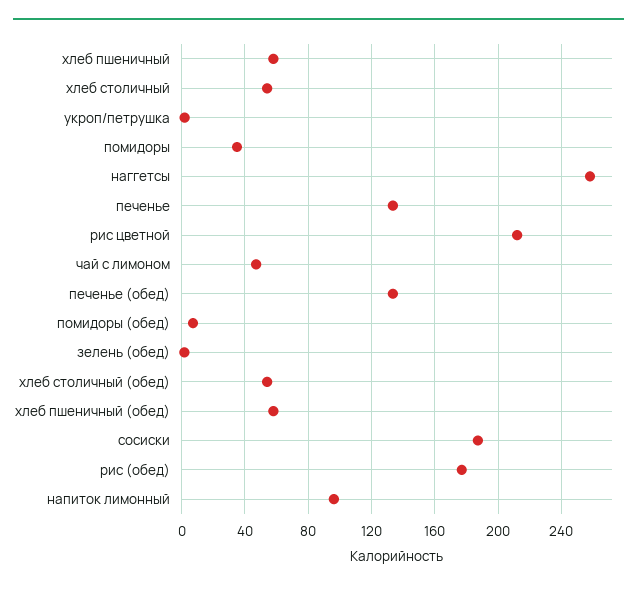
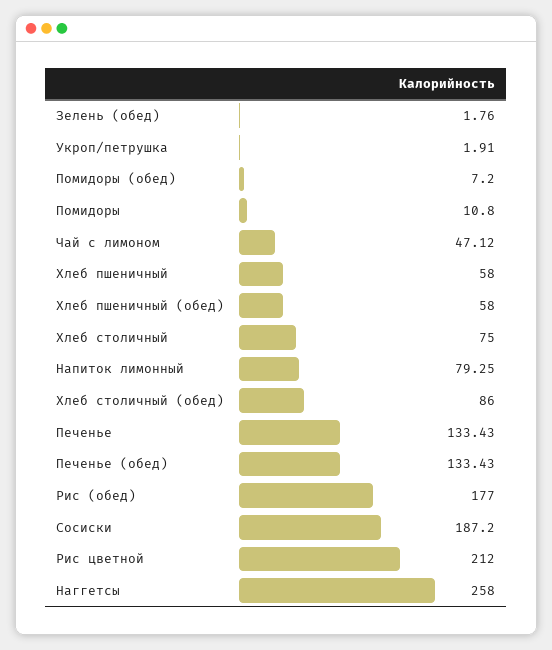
хлеб столичный: 55 -> 75
помидоры: 35 -> 10.8
хлеб столичный (обед): 55 -> 86
напиток лимонный: 95 -> 79.25

